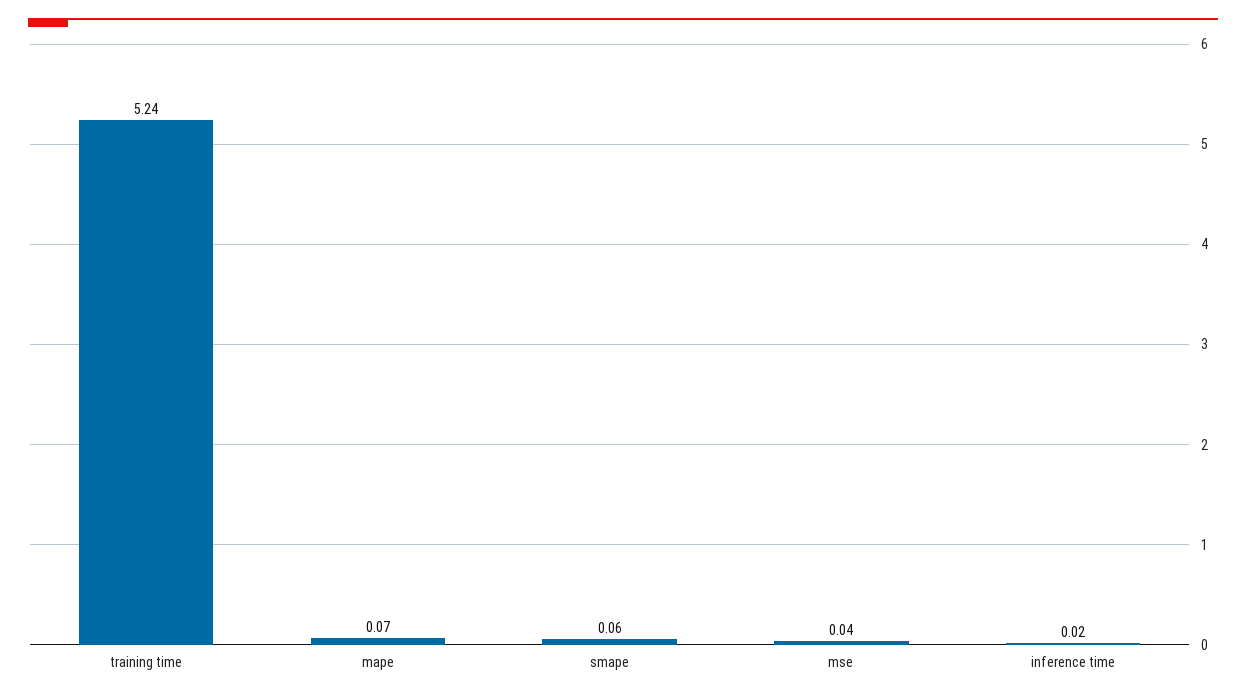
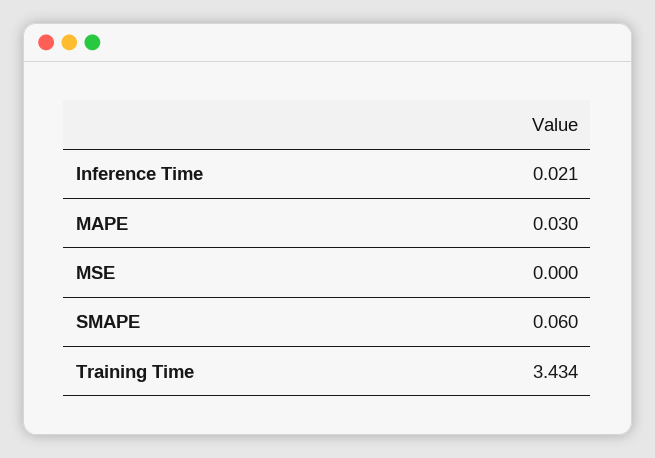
training time: 5.24 -> 3.434
mape: 0.07 -> 0.03
mse: 0.04 -> 0

